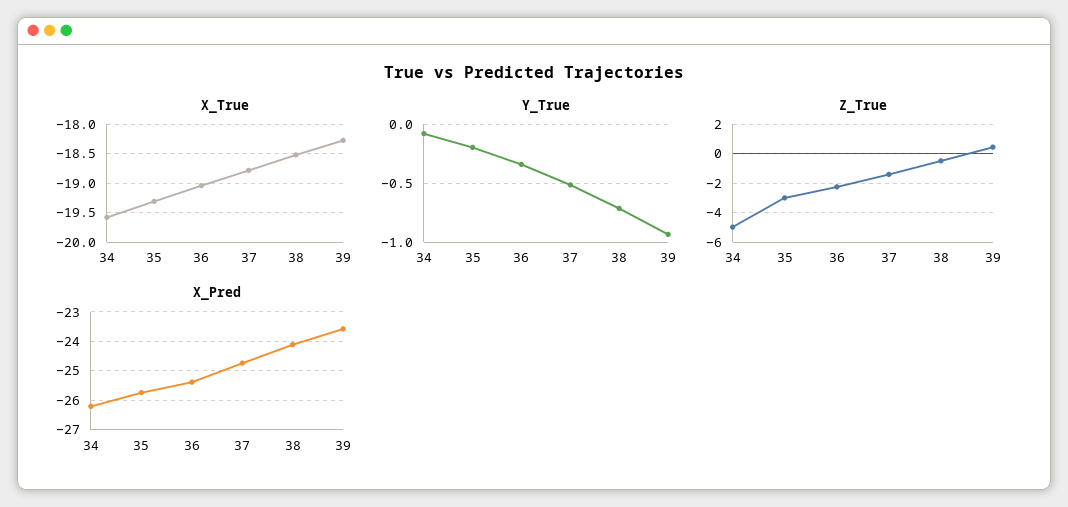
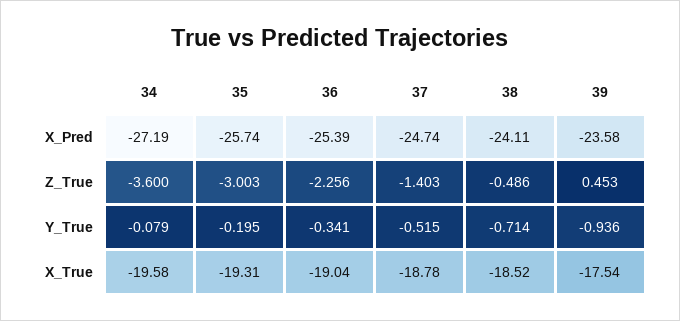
X_True, 39: -18.25 -> -17.54
Z_True, 34: -5 -> -3.6
X_Pred, 34: -26.25 -> -27.19

